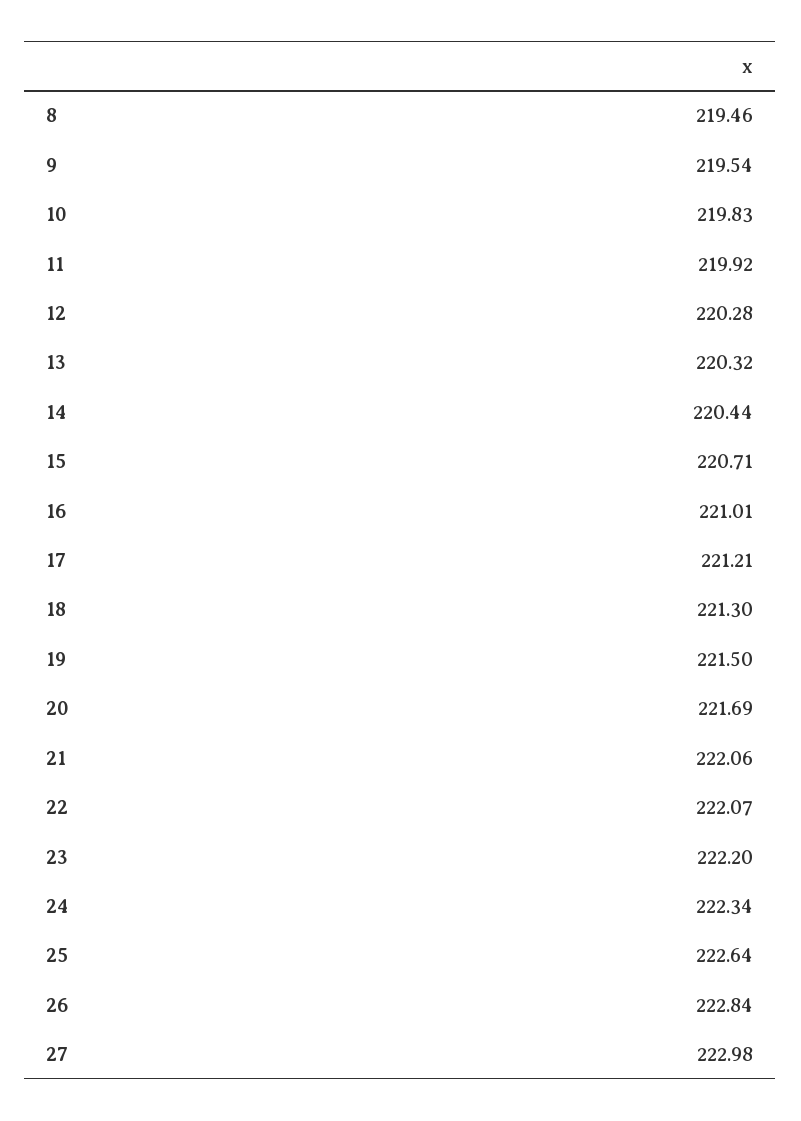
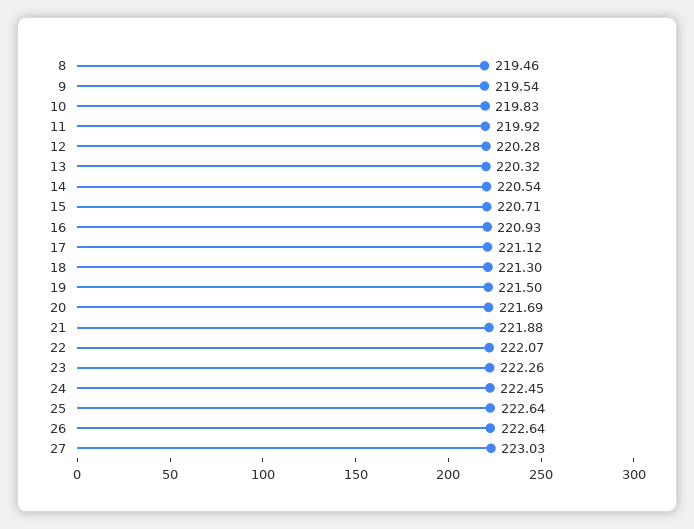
14: 220.44 -> 220.54
16: 221.01 -> 220.93
17: 221.21 -> 221.12
21: 222.06 -> 221.88
23: 222.2 -> 222.26
24: 222.34 -> 222.45
26: 222.84 -> 222.64
27: 222.98 -> 223.03

